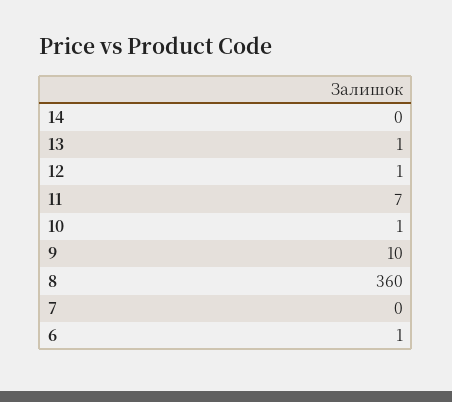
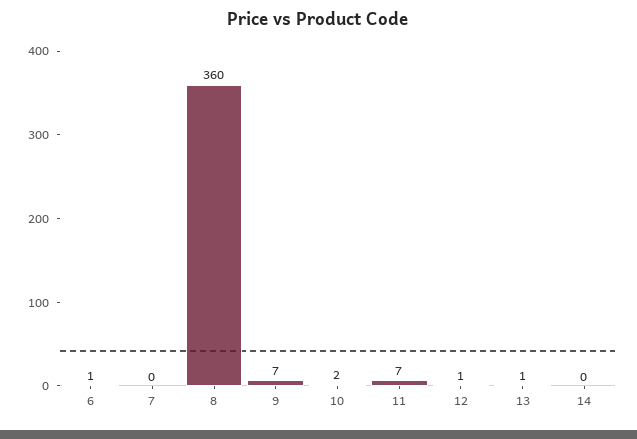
10: 1 -> 2
9: 10 -> 7

